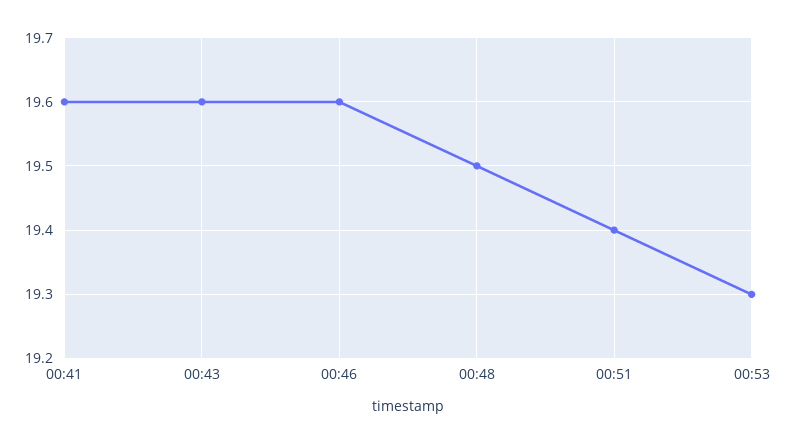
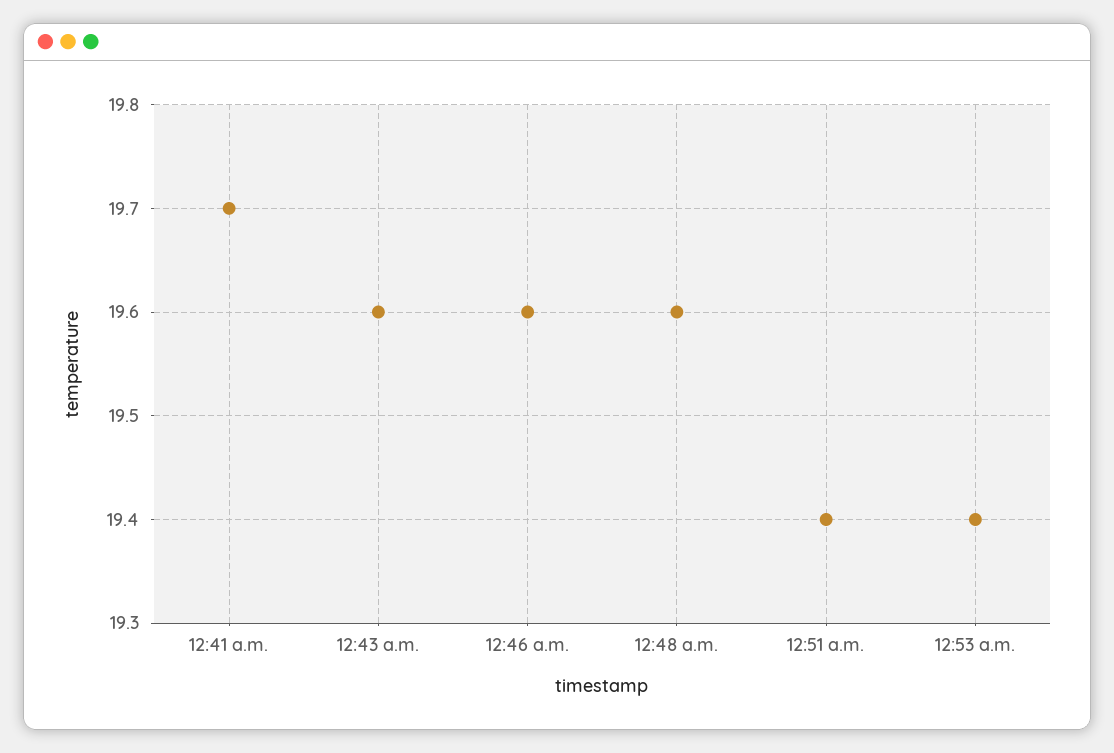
00:41: 19.6 -> 19.7
00:48: 19.5 -> 19.6
00:53: 19.3 -> 19.4

